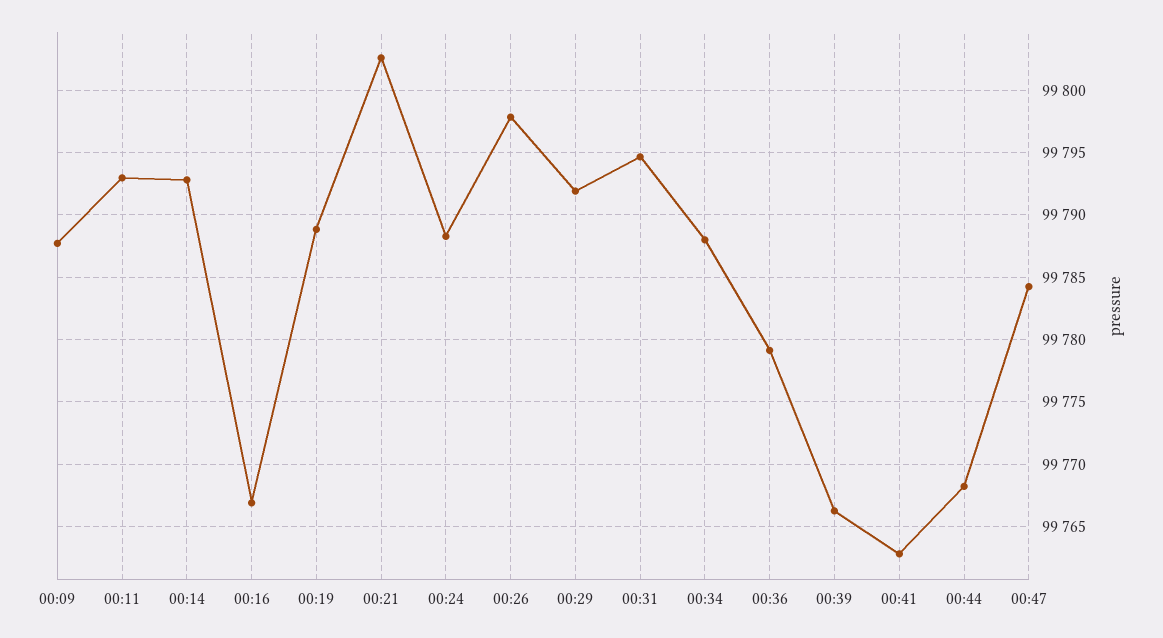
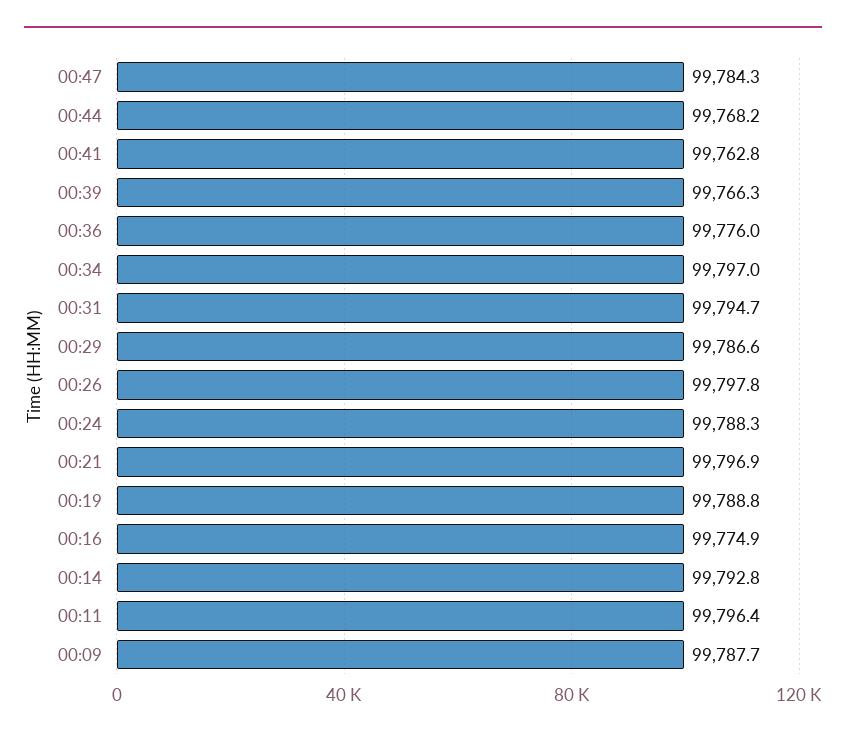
00:11: 99793 -> 99796.4
00:16: 99767 -> 99774.9
00:21: 99802.5 -> 99796.9
00:29: 99792 -> 99786.6
00:34: 99788 -> 99797
00:36: 99779 -> 99776

